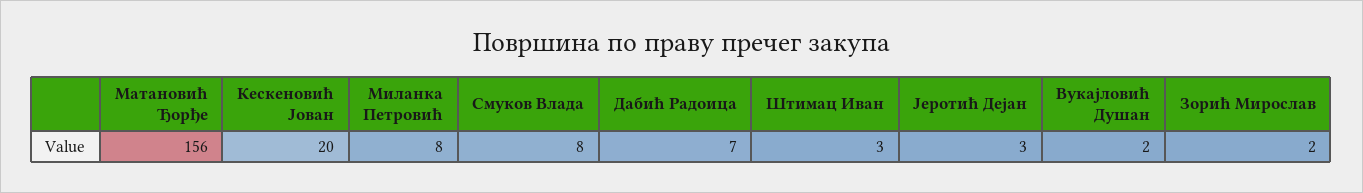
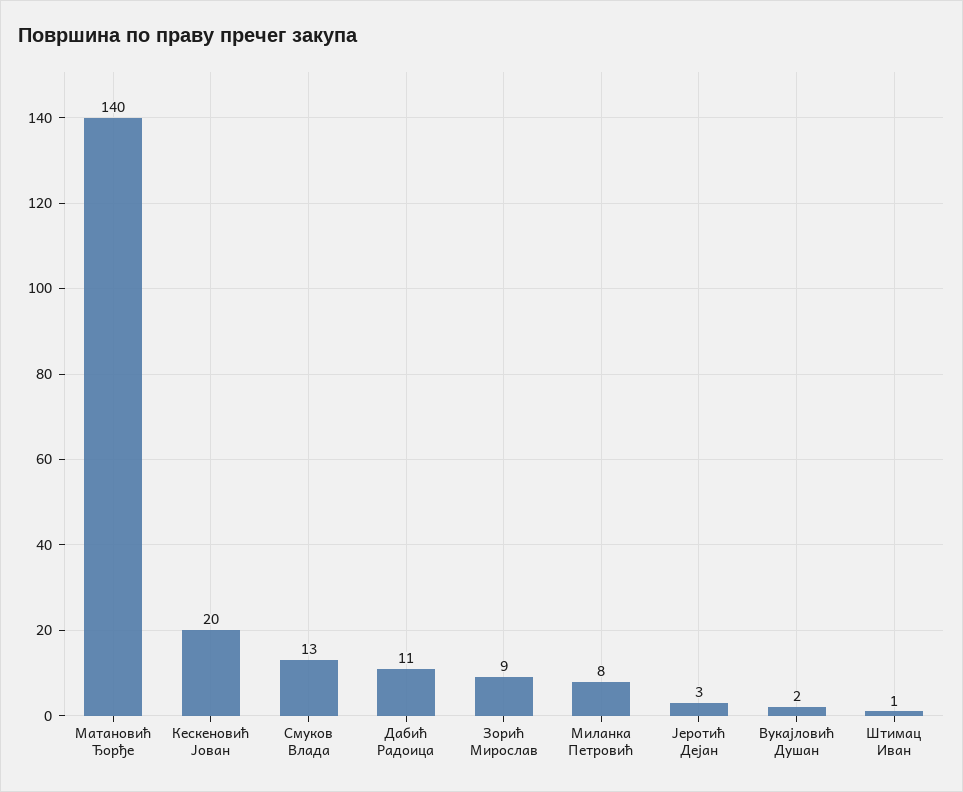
Матановић Ђорђе: 156 -> 140
Смуков Влада: 8 -> 13
Дабић Радоица: 7 -> 11
Штимац Иван: 3 -> 1
Зорић Мирослав: 2 -> 9

